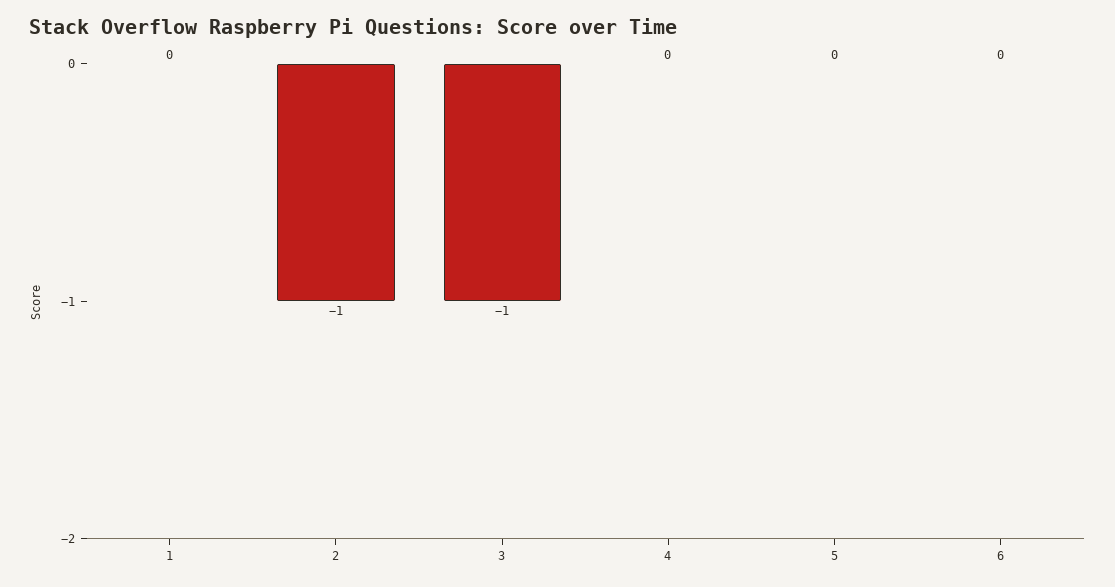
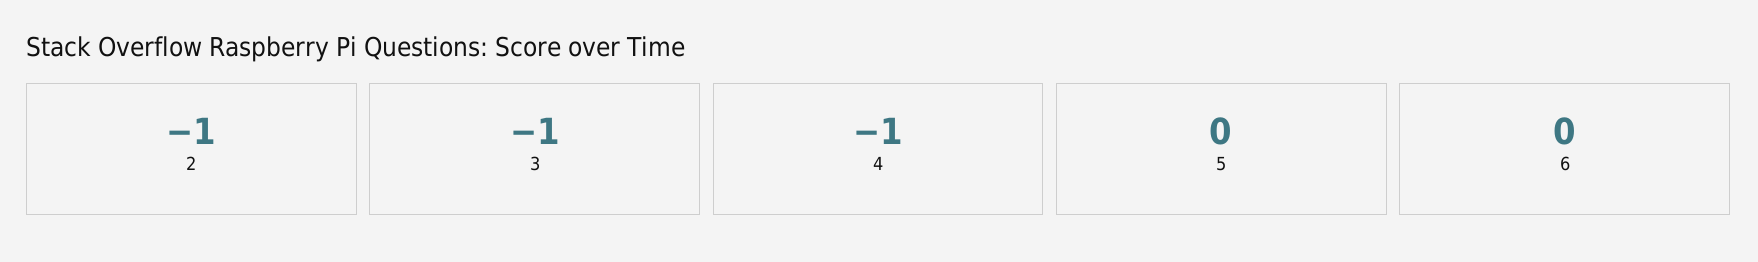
1: 0 -> none
4: 0 -> -1

